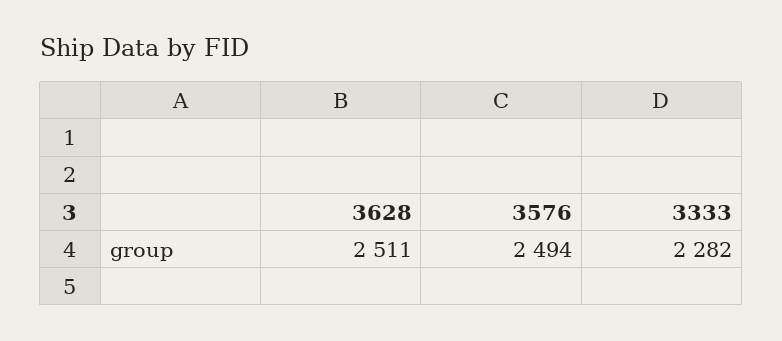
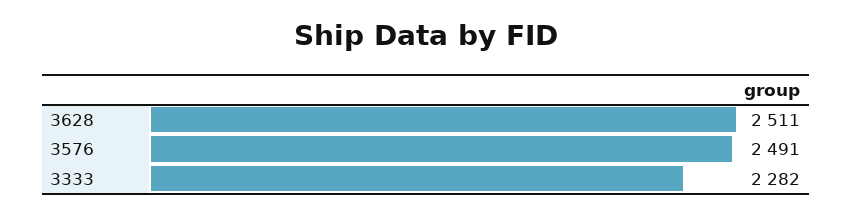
3576: 2494 -> 2491

